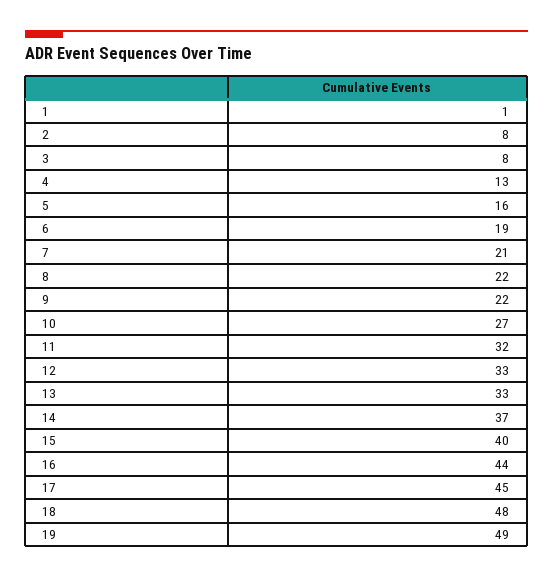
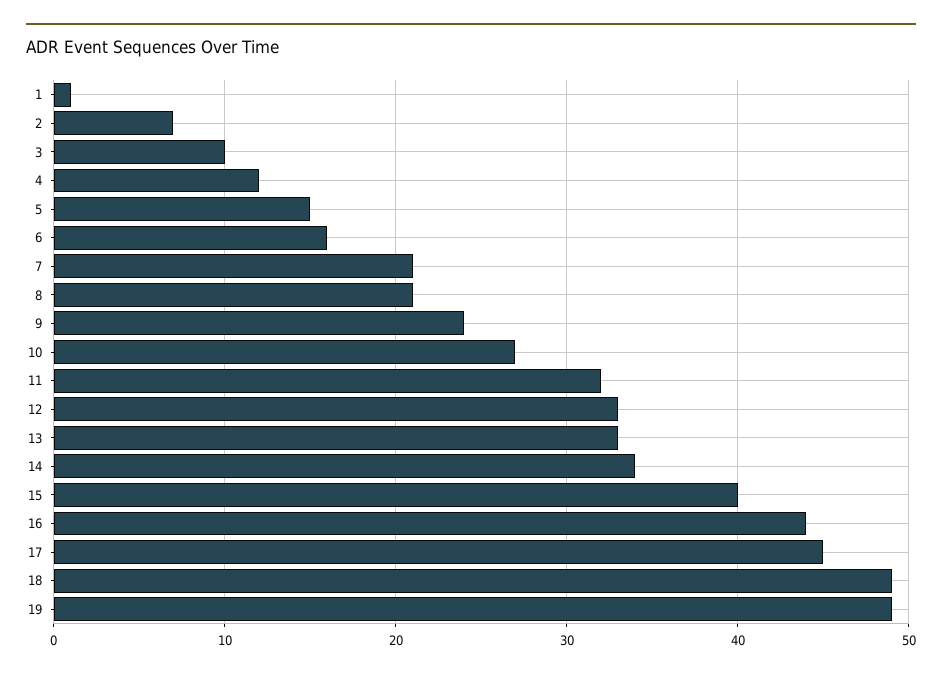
2: 8 -> 7
3: 8 -> 10
4: 13 -> 12
5: 16 -> 15
6: 19 -> 16
8: 22 -> 21
9: 22 -> 24
14: 37 -> 34
18: 48 -> 49

